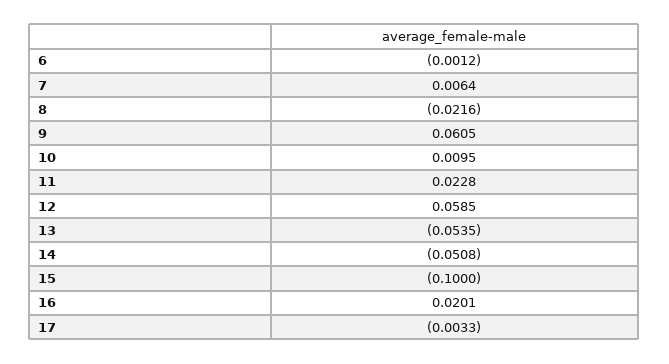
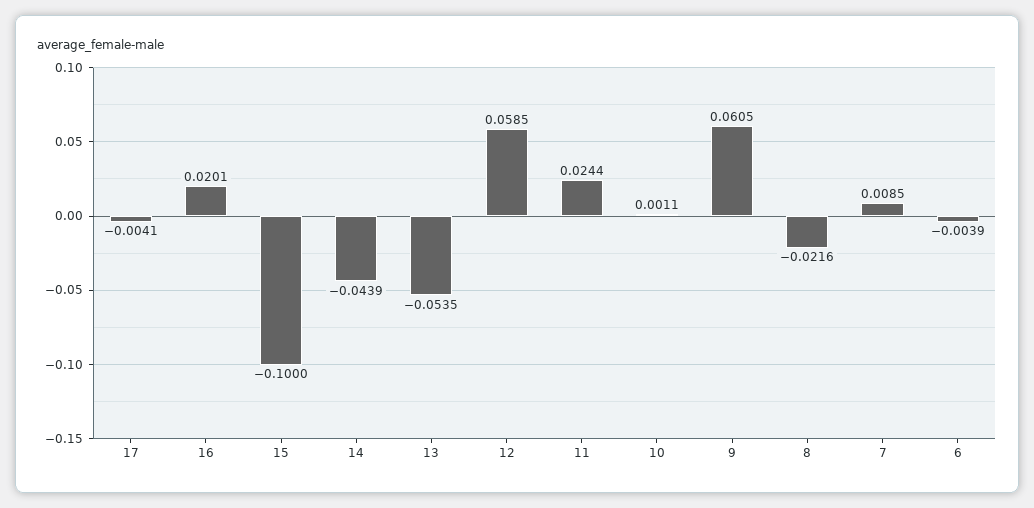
6: -0.0012 -> -0.0039
7: 0.0064 -> 0.0085
10: 0.0095 -> 0.0011
11: 0.0228 -> 0.0244
14: -0.0508 -> -0.0439
17: -0.0033 -> -0.0041

